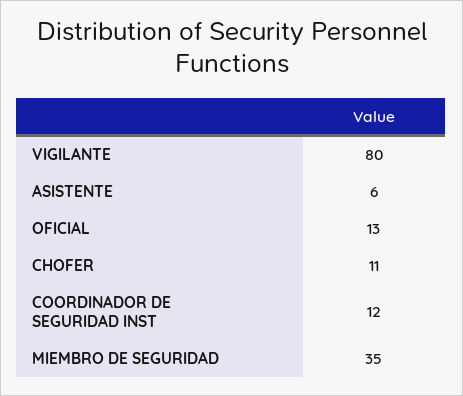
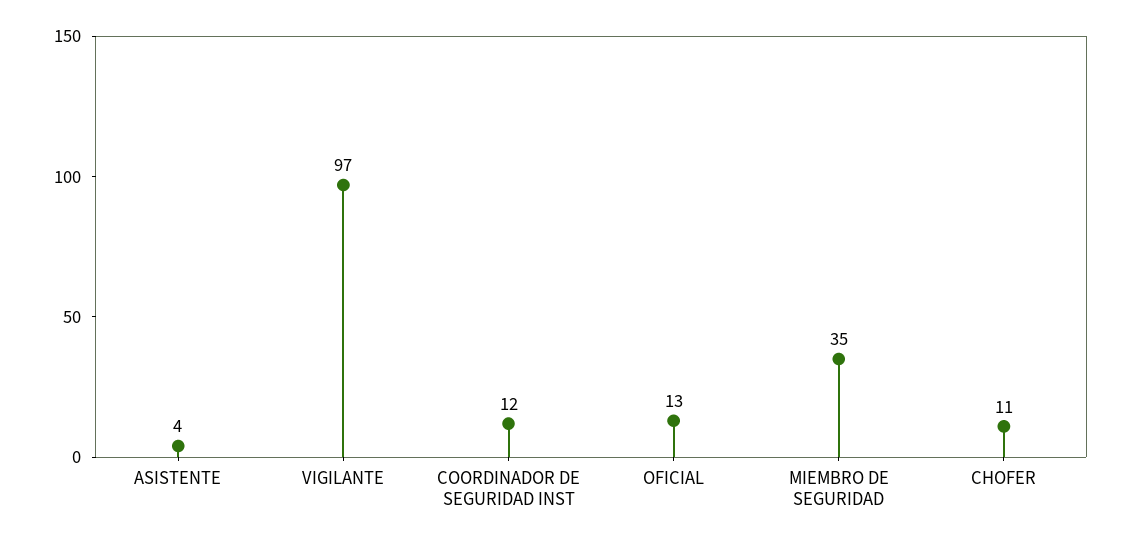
VIGILANTE: 80 -> 97
ASISTENTE: 6 -> 4

